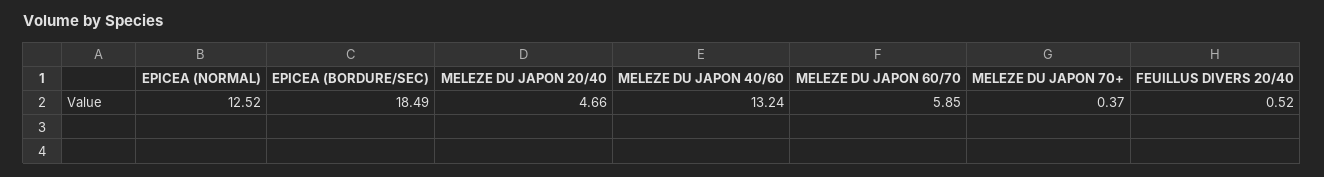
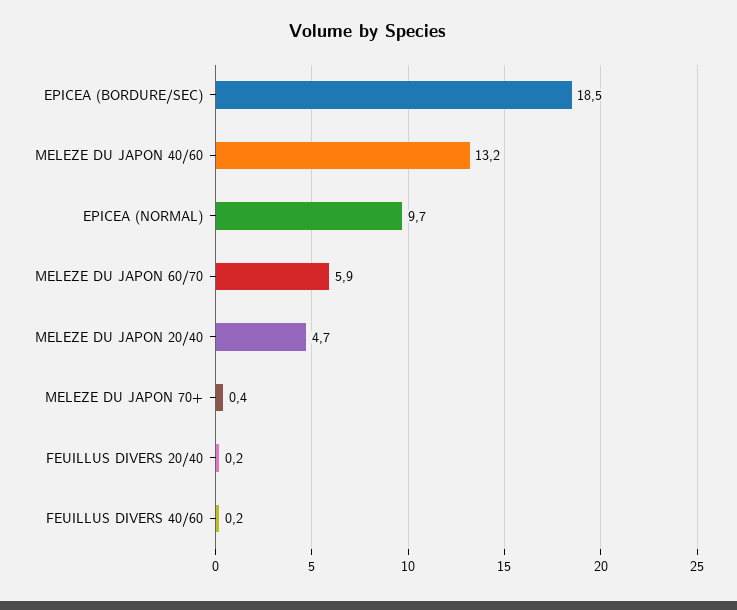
EPICEA (NORMAL): 12.52 -> 9.7
FEUILLUS DIVERS 20/40: 0.52 -> 0.2
FEUILLUS DIVERS 40/60: none -> 0.2

